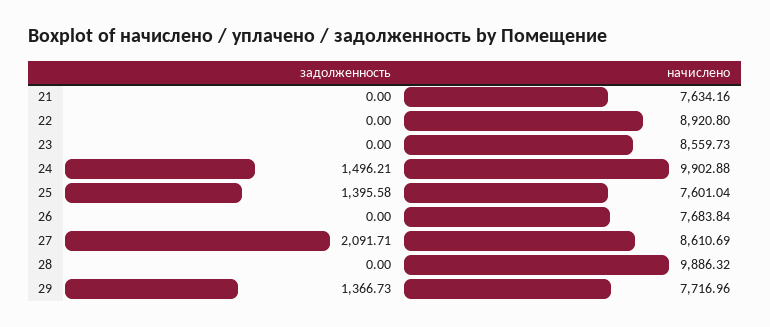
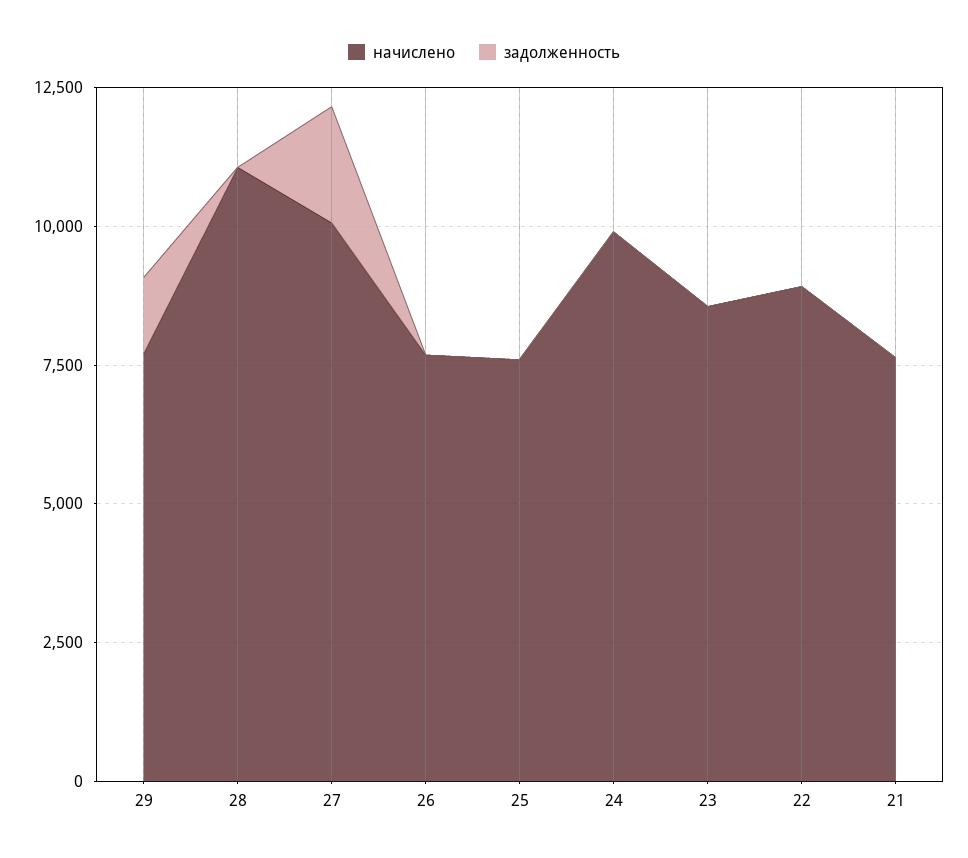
задолженность, 24: 1496.21 -> 0
задолженность, 25: 1395.58 -> 0
начислено, 27: 8610.69 -> 10000
начислено, 28: 9886.32 -> 11000

